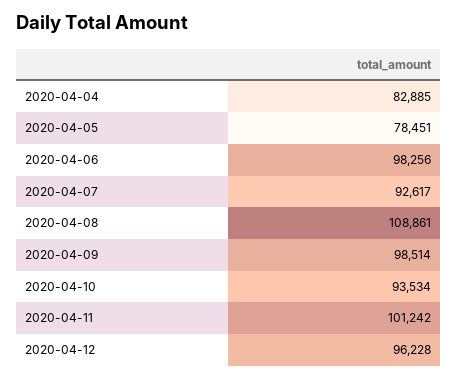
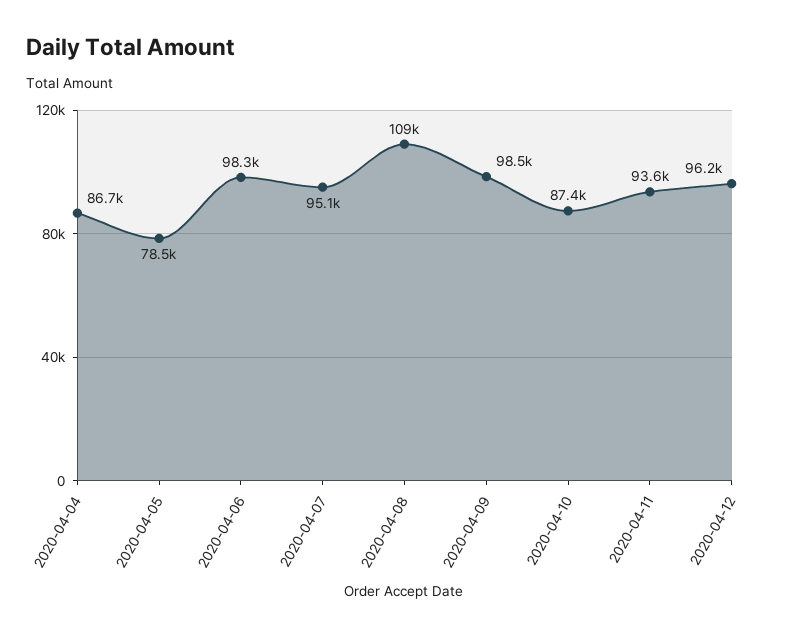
2020-04-04: 82885 -> 86700
2020-04-07: 92617 -> 95100
2020-04-10: 93534 -> 87400
2020-04-11: 101242 -> 93600

